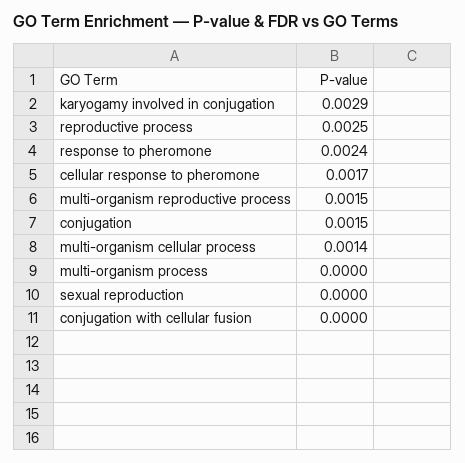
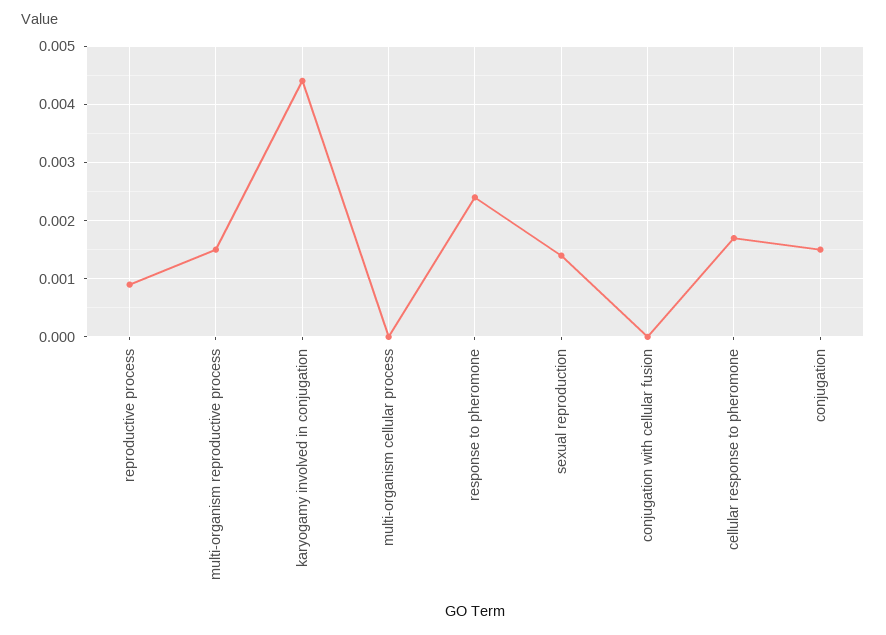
karyogamy involved in conjugation: 0.0029 -> 0.0045
reproductive process: 0.0025 -> 0.001
multi-organism cellular process: 0.0014 -> 0
multi-organism process: 0 -> none
sexual reproduction: 0 -> 0.0015

